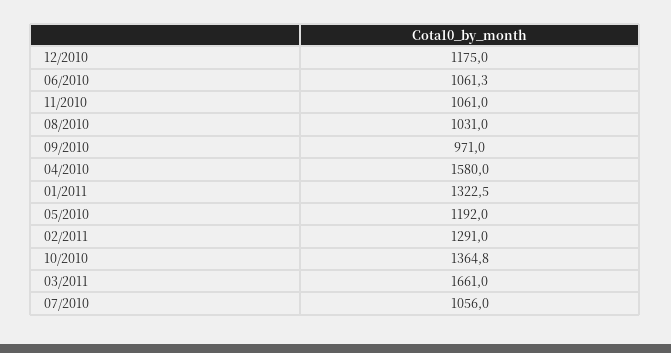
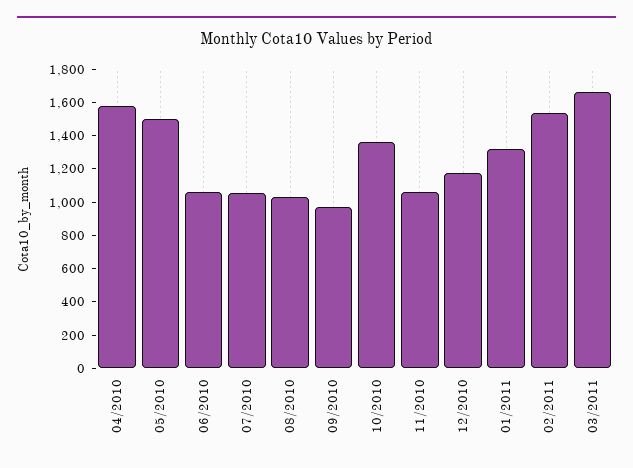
05/2010: 1192 -> 1500
02/2011: 1291 -> 1550

